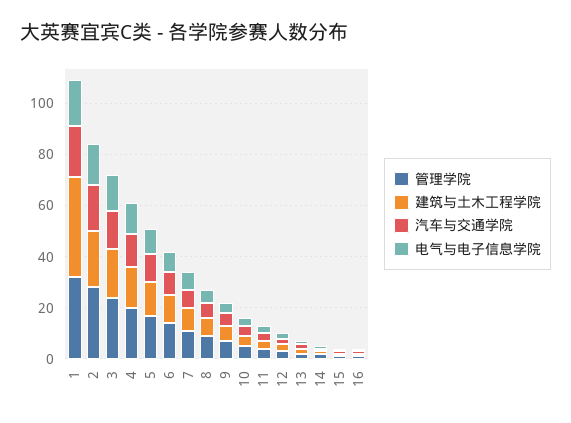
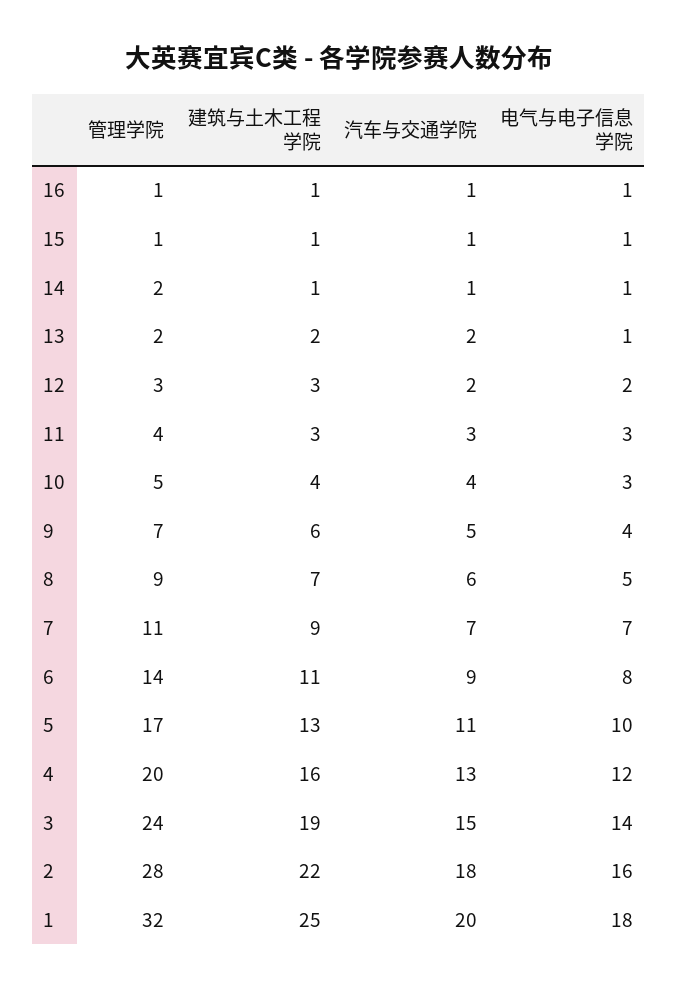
建筑与土木工程学院, 1: 40 -> 25

